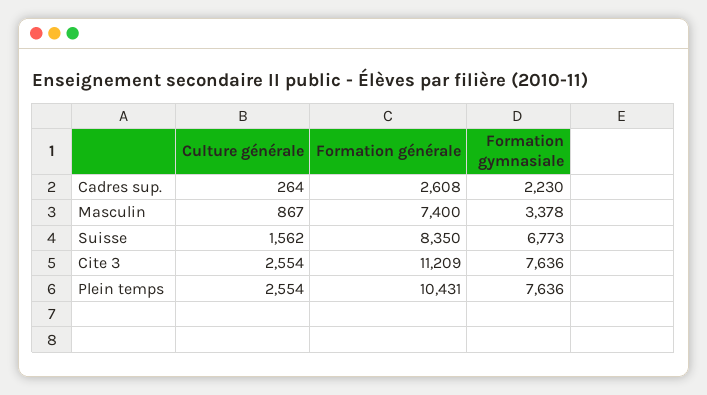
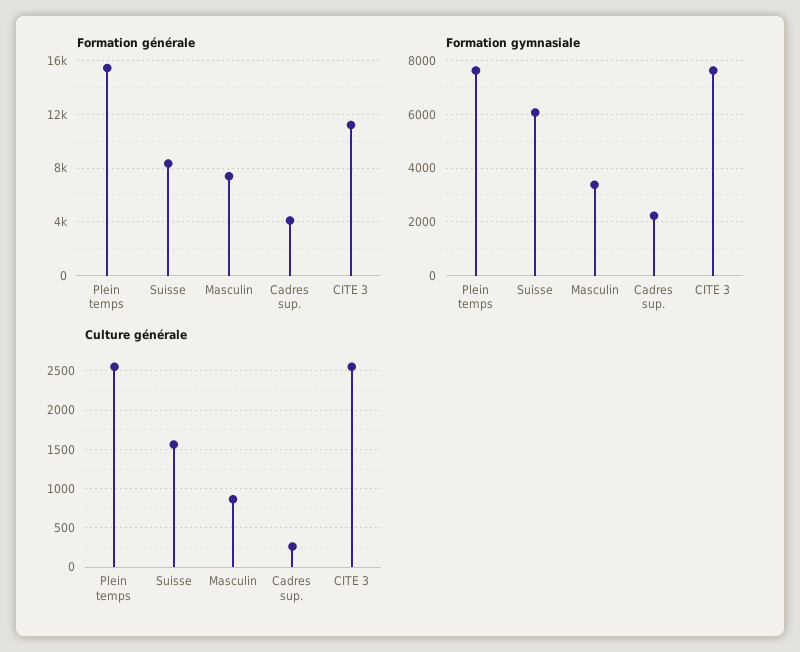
Formation générale, Cadres sup.: 2608 -> 4000
Formation gymnasiale, Suisse: 6773 -> 6000
Formation générale, Plein temps: 10431 -> 15500

